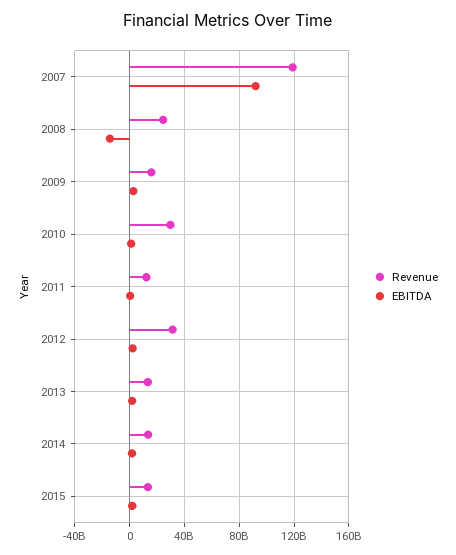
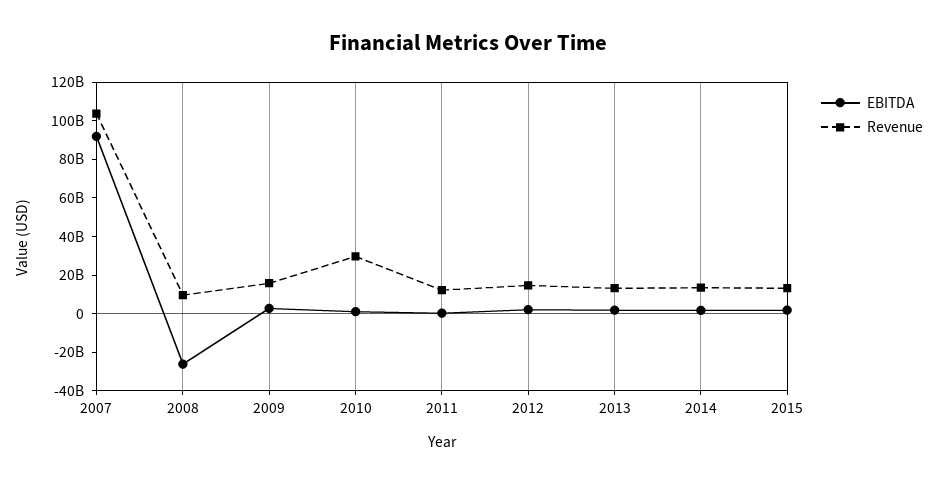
Revenue, 2007: 120000000000 -> 105000000000
Revenue, 2008: 25000000000 -> 10000000000
EBITDA, 2008: -15000000000 -> -25000000000
Revenue, 2012: 30000000000 -> 15000000000

